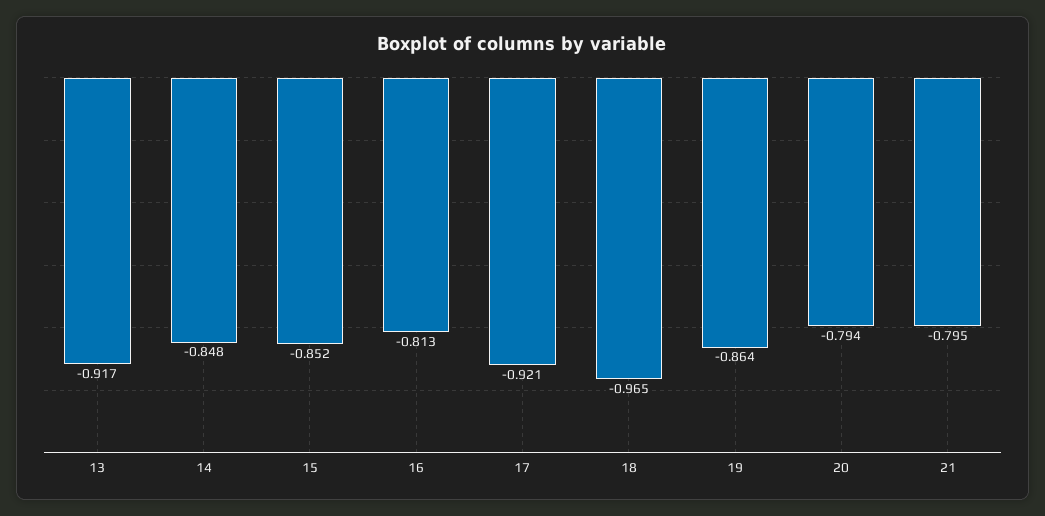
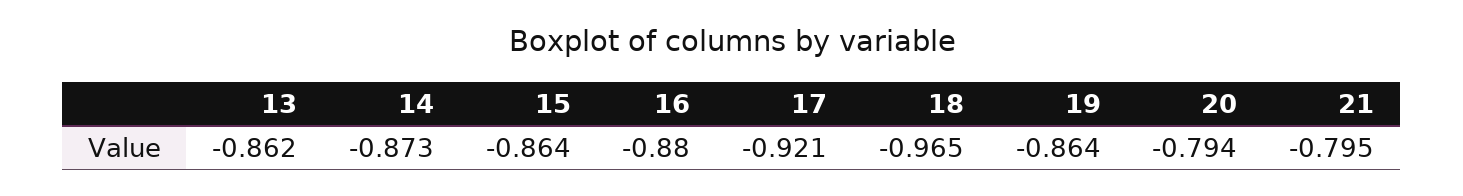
13: -0.917 -> -0.862
14: -0.848 -> -0.873
15: -0.852 -> -0.864
16: -0.813 -> -0.88

